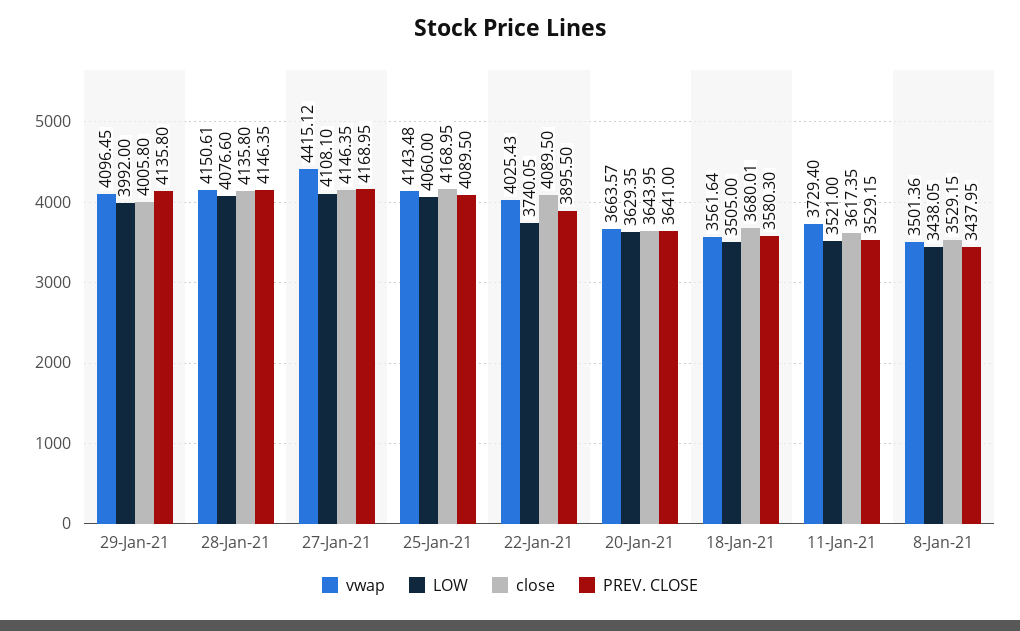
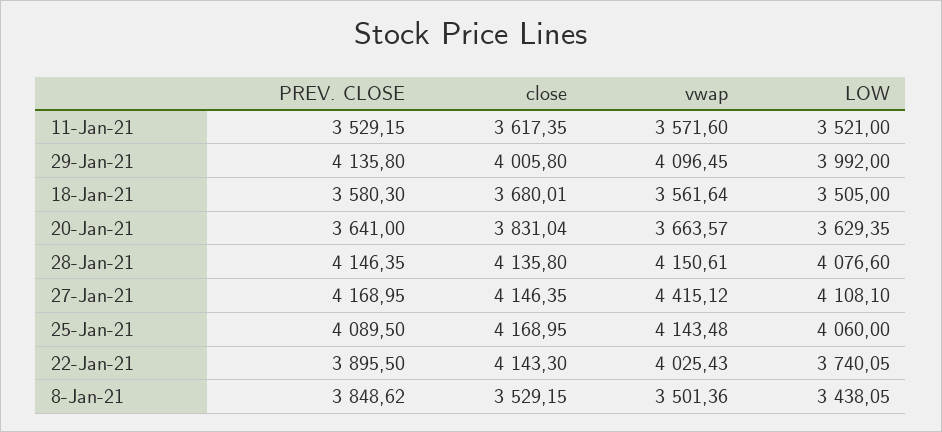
close, 22-Jan-21: 4089.5 -> 4143.3
close, 20-Jan-21: 3643.95 -> 3831.04
vwap, 11-Jan-21: 3729.4 -> 3571.6
PREV. CLOSE, 8-Jan-21: 3437.95 -> 3848.62

